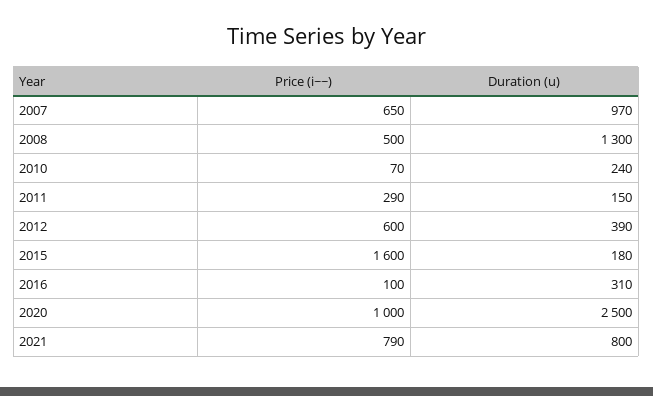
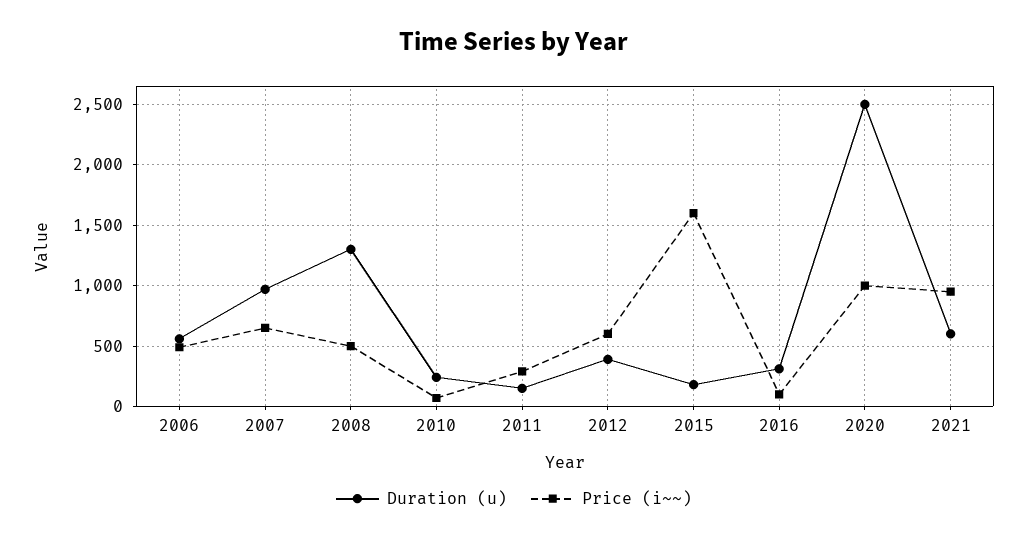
Price (i~~), 2021: 790 -> 950
Duration (u), 2021: 800 -> 600
Duration (u), 2006: none -> 550
Price (i~~), 2006: none -> 500

